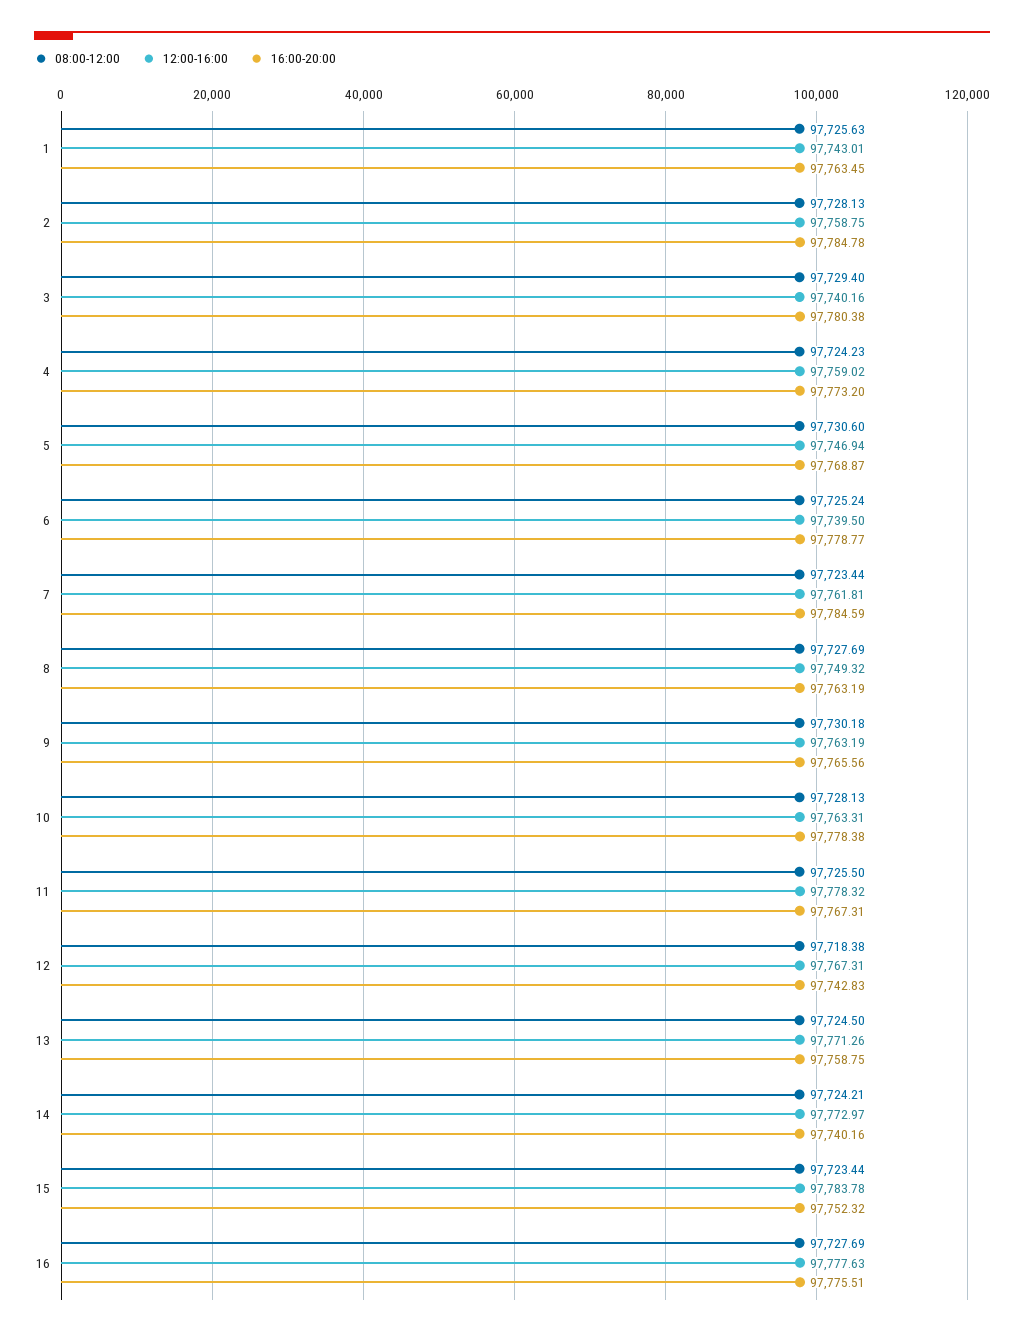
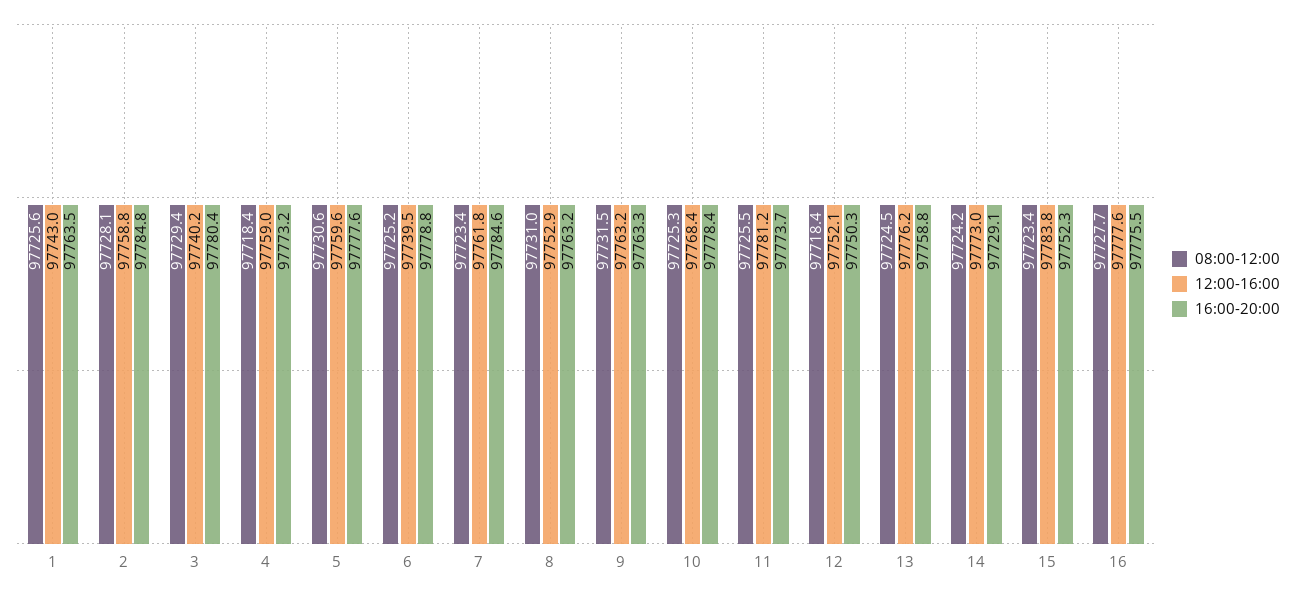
08:00-12:00, 4: 97724.23 -> 97718.4
12:00-16:00, 5: 97746.94 -> 97759.6
16:00-20:00, 5: 97768.87 -> 97777.6
08:00-12:00, 8: 97727.69 -> 97731
12:00-16:00, 8: 97749.32 -> 97752.9
08:00-12:00, 9: 97730.18 -> 97731.5
16:00-20:00, 9: 97765.56 -> 97763.3
08:00-12:00, 10: 97728.13 -> 97725.3
12:00-16:00, 10: 97763.31 -> 97768.4
12:00-16:00, 11: 97778.32 -> 97781.2
16:00-20:00, 11: 97767.31 -> 97773.7
12:00-16:00, 12: 97767.31 -> 97752.1
16:00-20:00, 12: 97742.83 -> 97750.3
12:00-16:00, 13: 97771.26 -> 97776.2
16:00-20:00, 14: 97740.16 -> 97729.1

